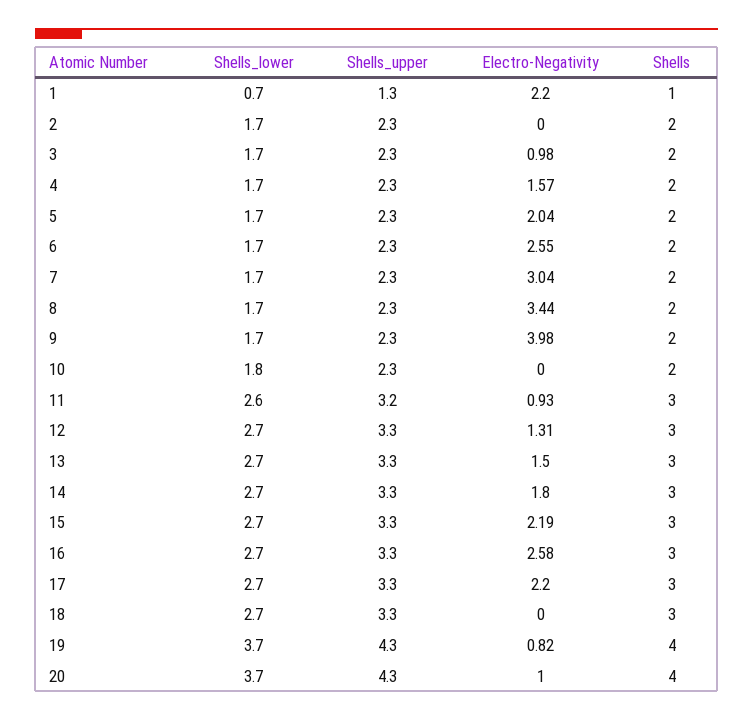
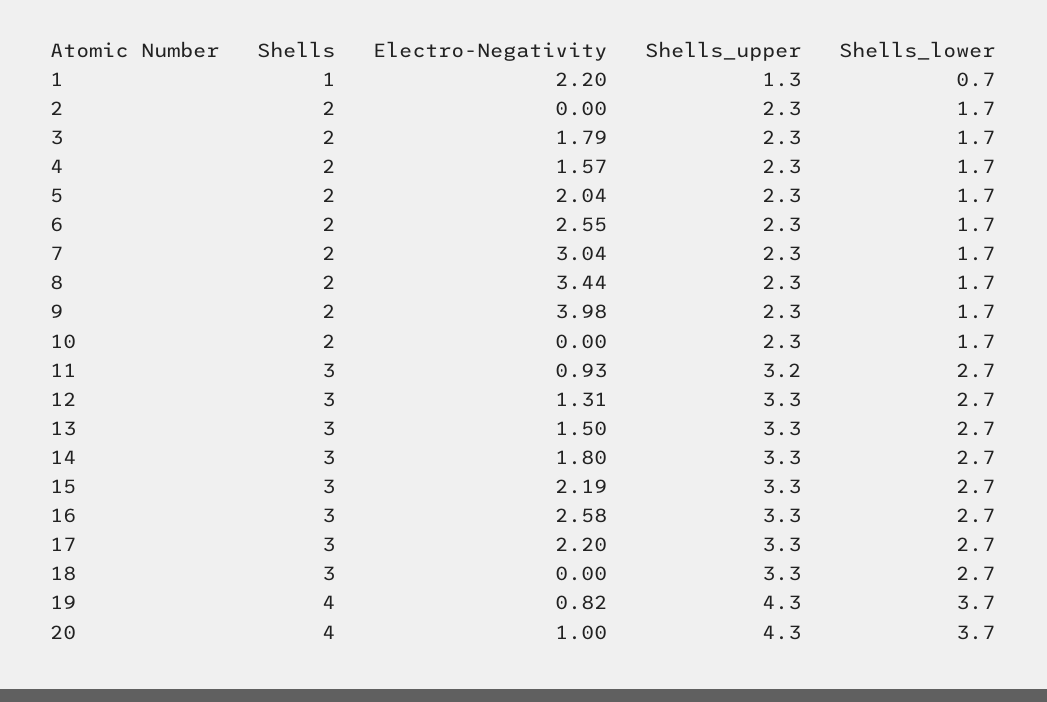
Electro-Negativity, 3: 0.98 -> 1.79
Shells_lower, 10: 1.8 -> 1.7
Shells_lower, 11: 2.6 -> 2.7

